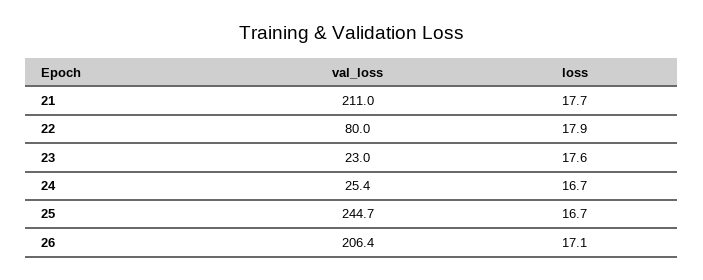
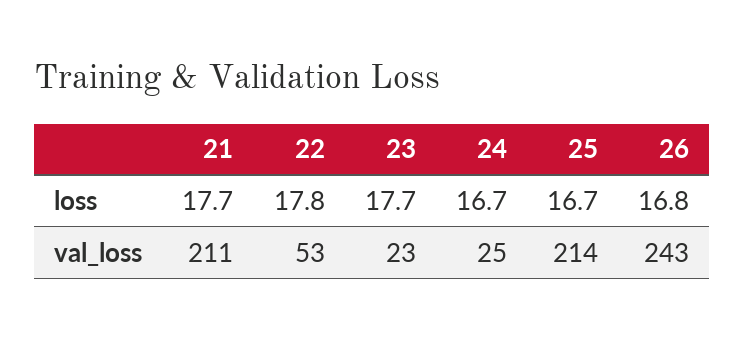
val_loss, 22: 80 -> 53
loss, 22: 17.9 -> 17.8
loss, 23: 17.6 -> 17.7
val_loss, 25: 244.7 -> 214
val_loss, 26: 206.4 -> 243
loss, 26: 17.1 -> 16.8

